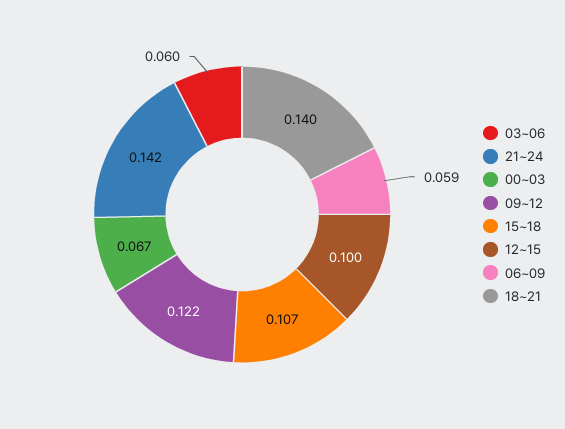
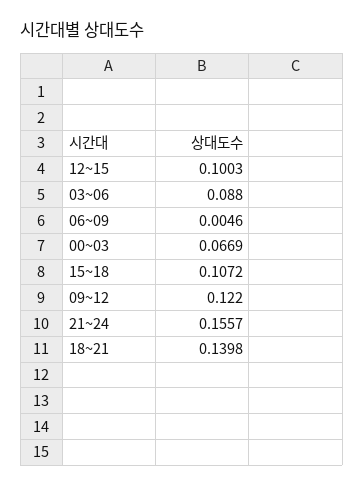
03~06: 0.06 -> 0.088
21~24: 0.142 -> 0.1557
06~09: 0.059 -> 0.0046

